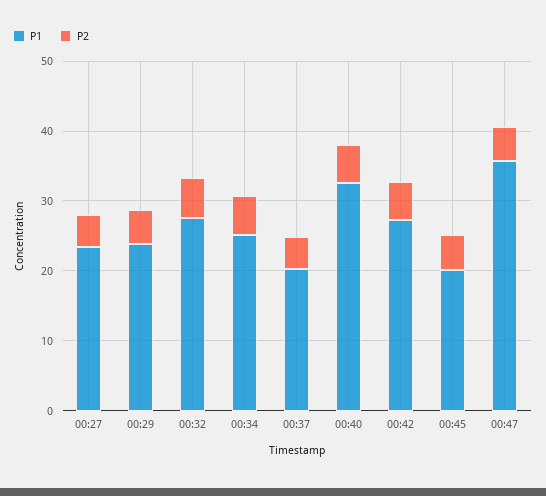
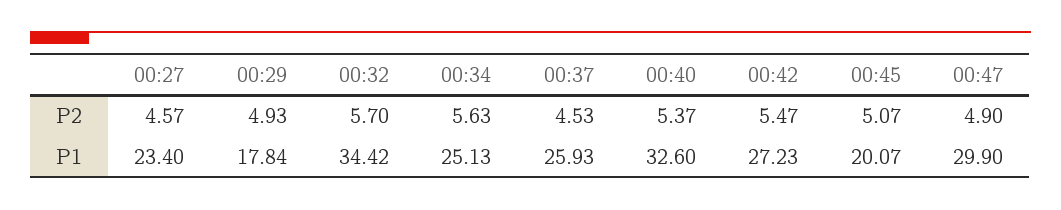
P1, 00:29: 24 -> 17.84
P1, 00:32: 28 -> 34.42
P1, 00:37: 20 -> 25.93
P1, 00:47: 36 -> 29.9

